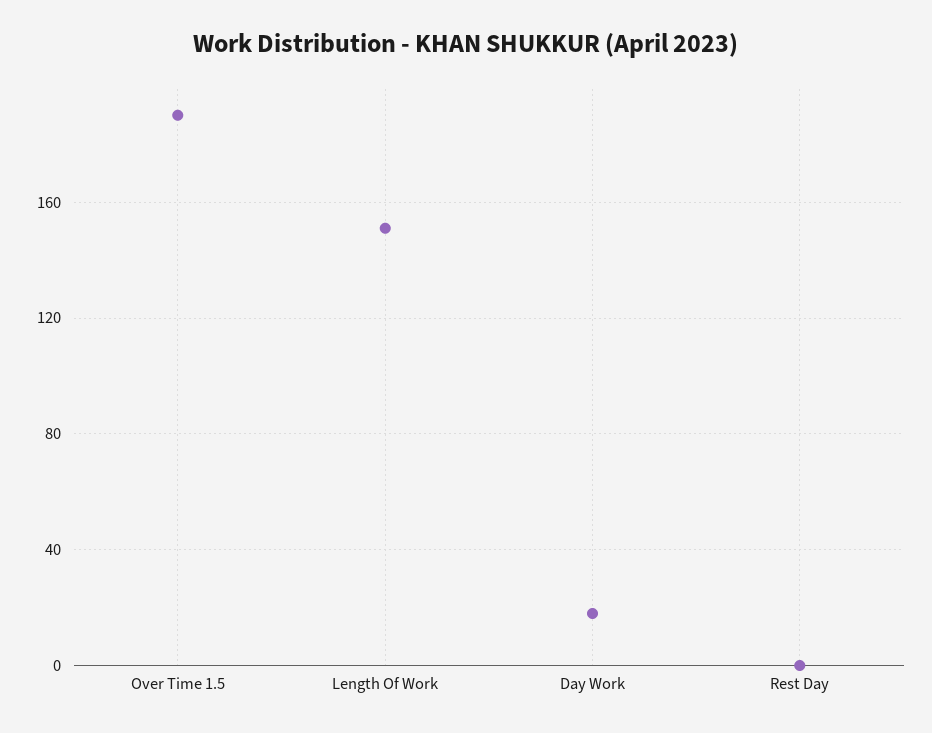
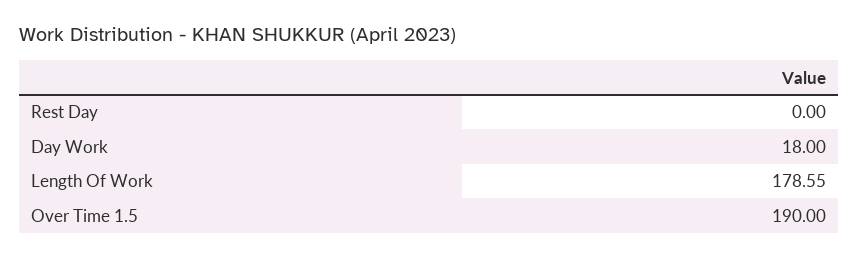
Length Of Work: 150 -> 178.55

